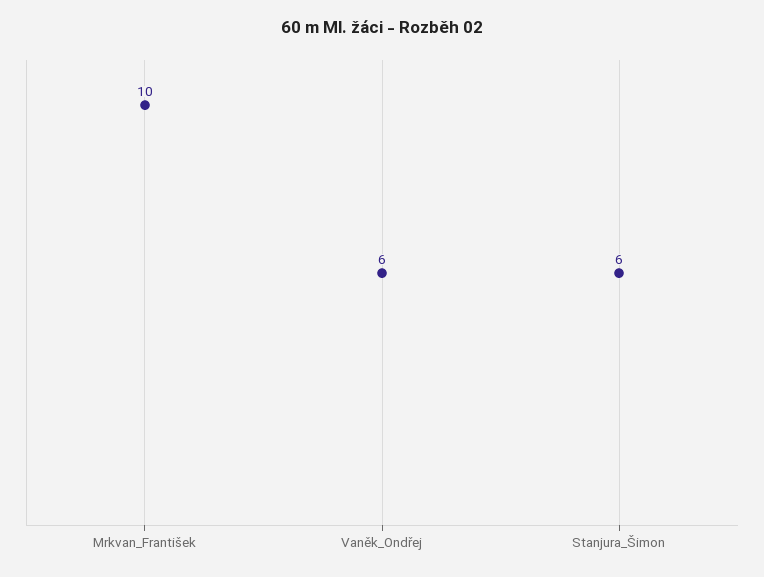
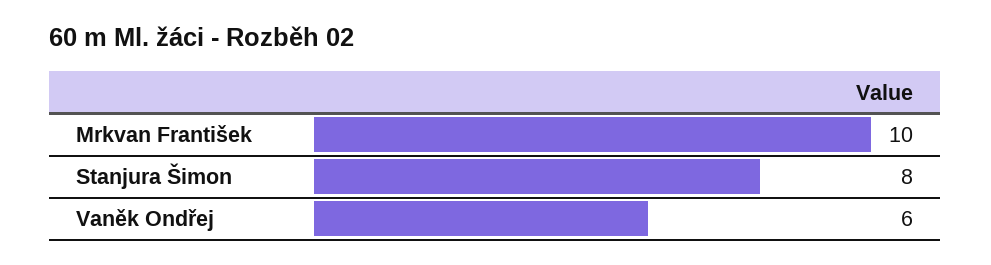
Stanjura_Šimon: 6 -> 8

